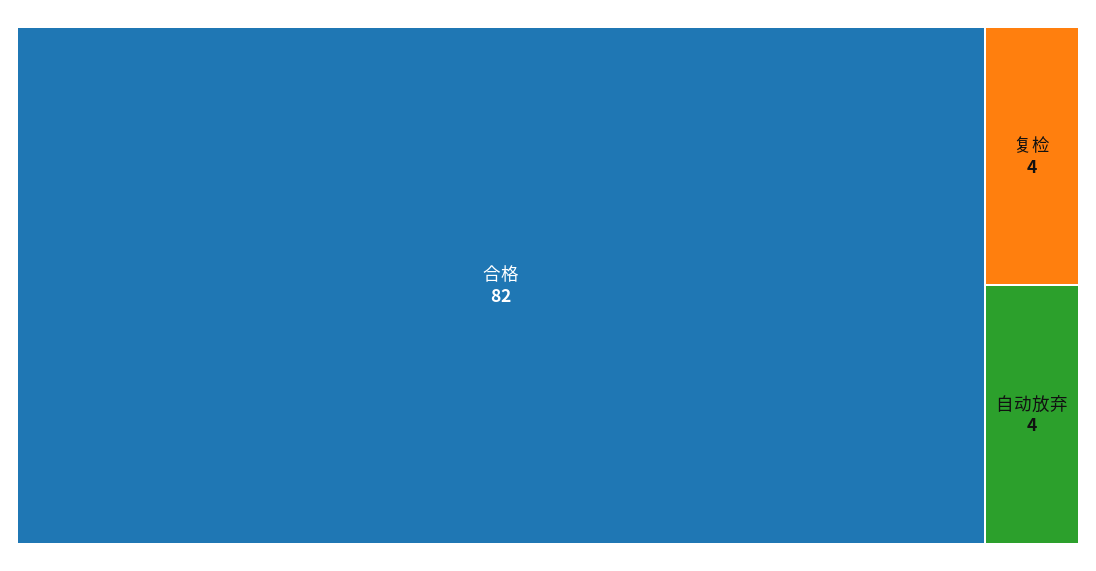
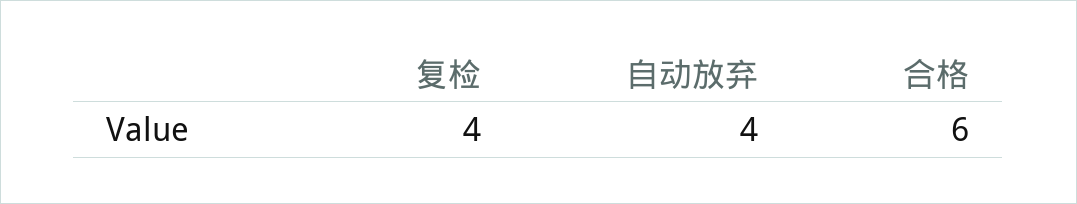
合格: 82 -> 6

